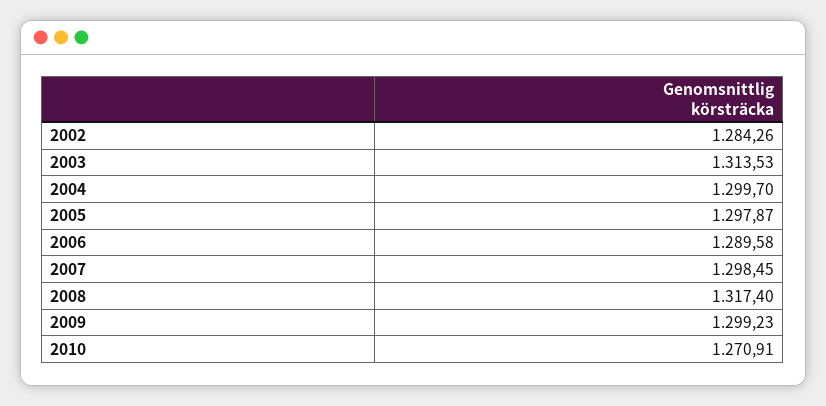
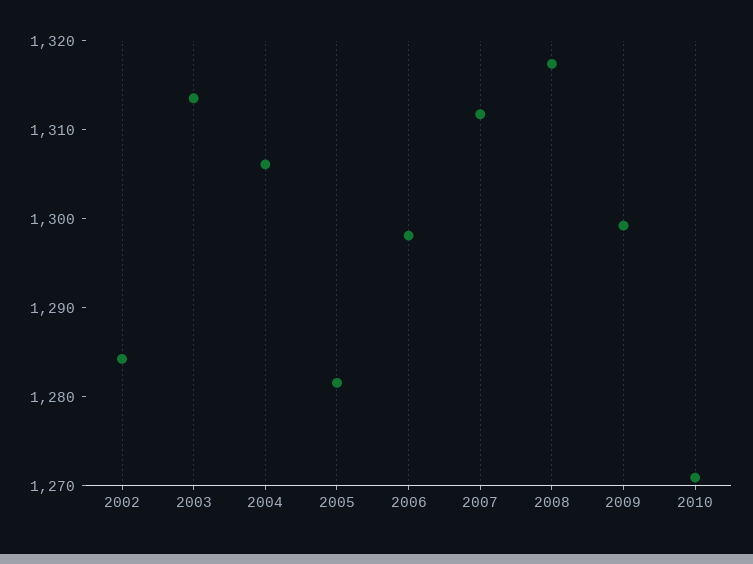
2004: 1299.7 -> 1306
2005: 1297.87 -> 1282
2006: 1289.58 -> 1298
2007: 1298.45 -> 1312

